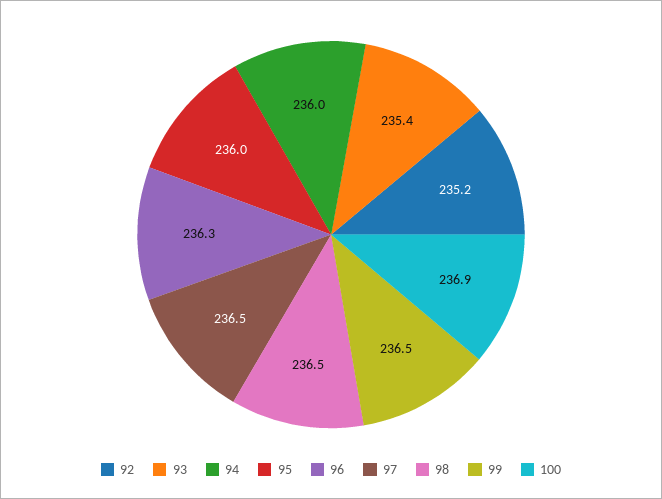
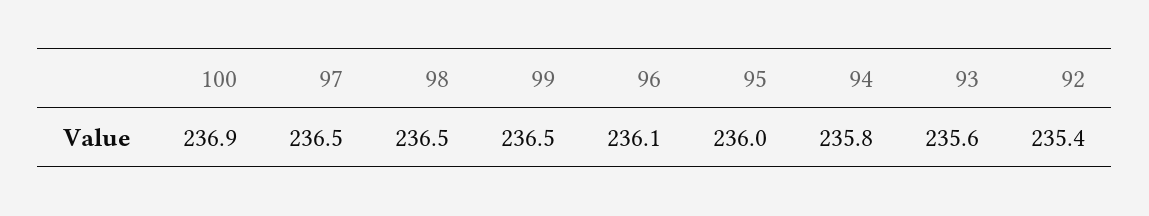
92: 235.2 -> 235.4
93: 235.4 -> 235.6
94: 236 -> 235.8
96: 236.3 -> 236.1

